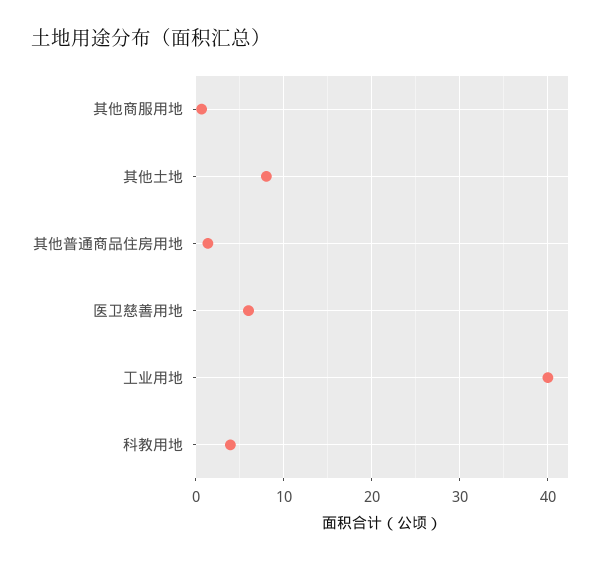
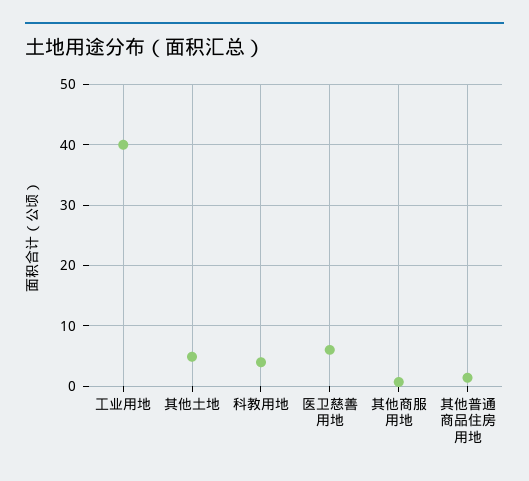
其他土地: 8 -> 5

